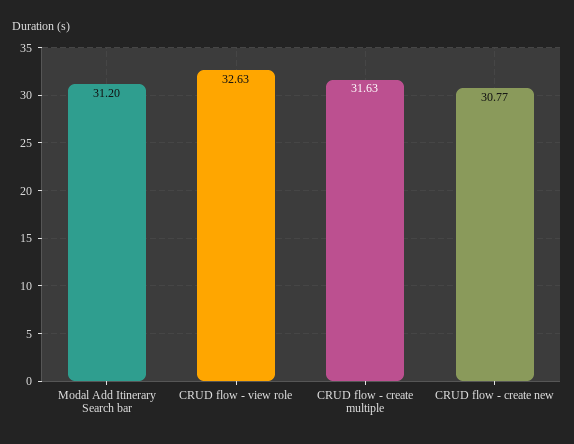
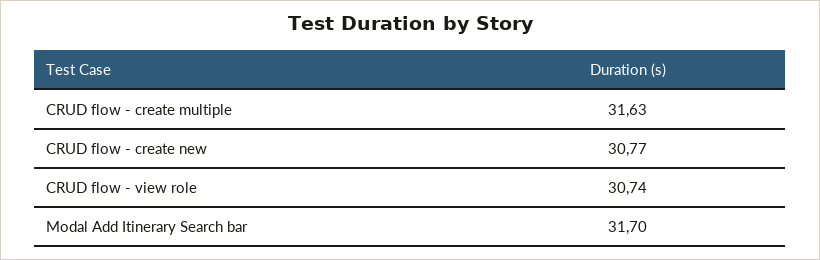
Modal Add Itinerary Search bar: 31.2 -> 31.7
CRUD flow - view role: 32.63 -> 30.74

